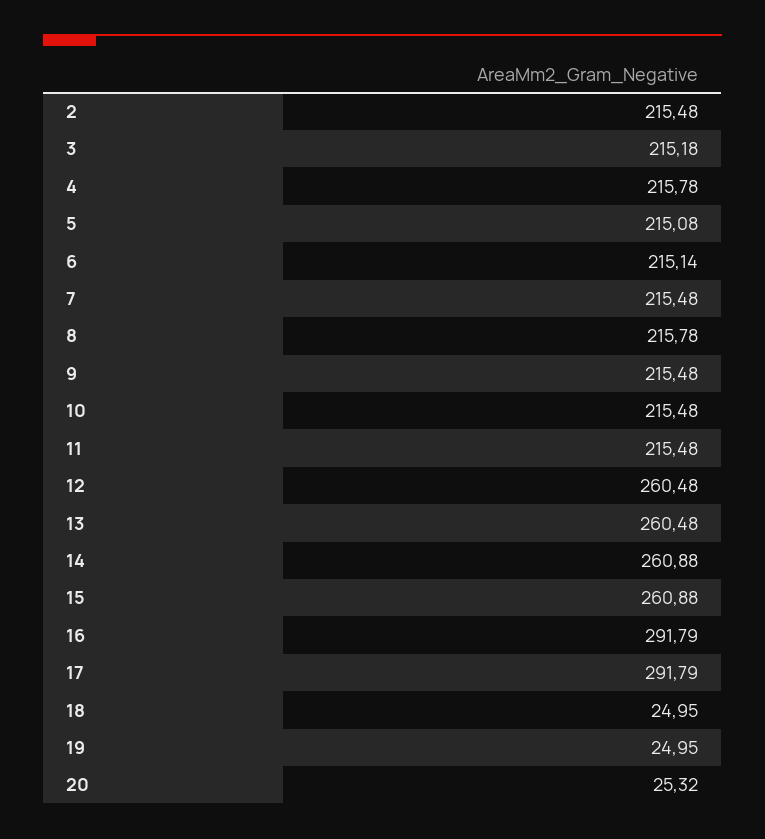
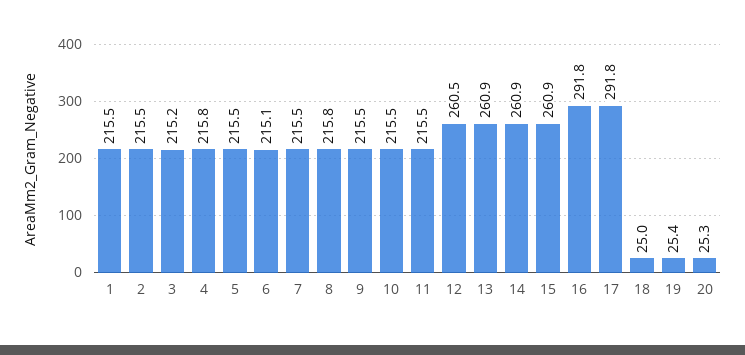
5: 215.08 -> 215.5
13: 260.48 -> 260.9
19: 24.95 -> 25.4
1: none -> 215.5

